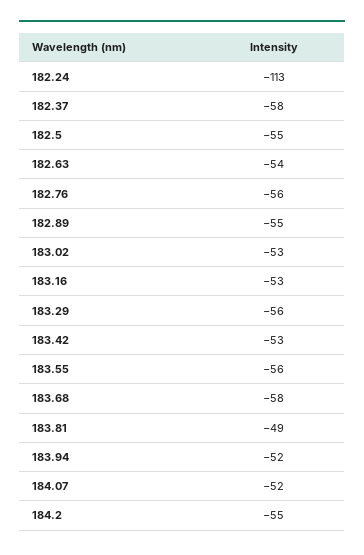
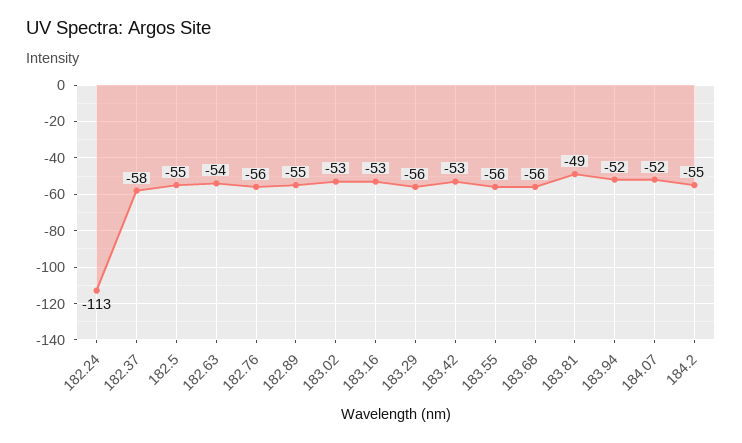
183.68: -58 -> -56

